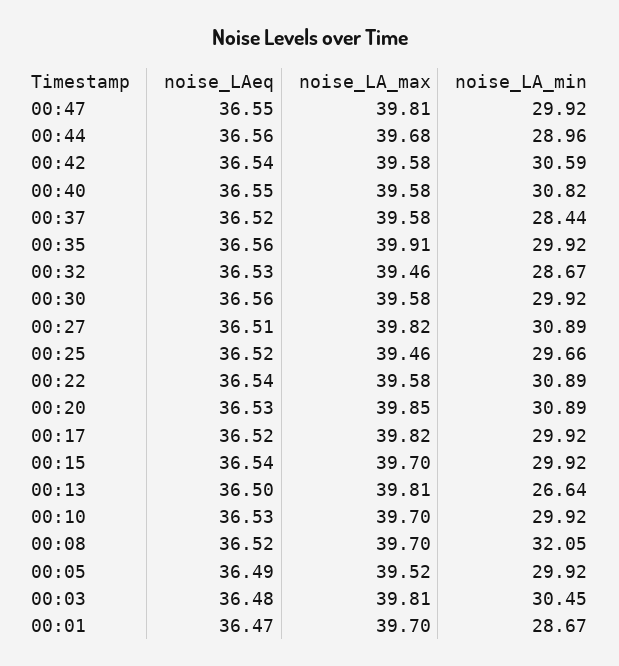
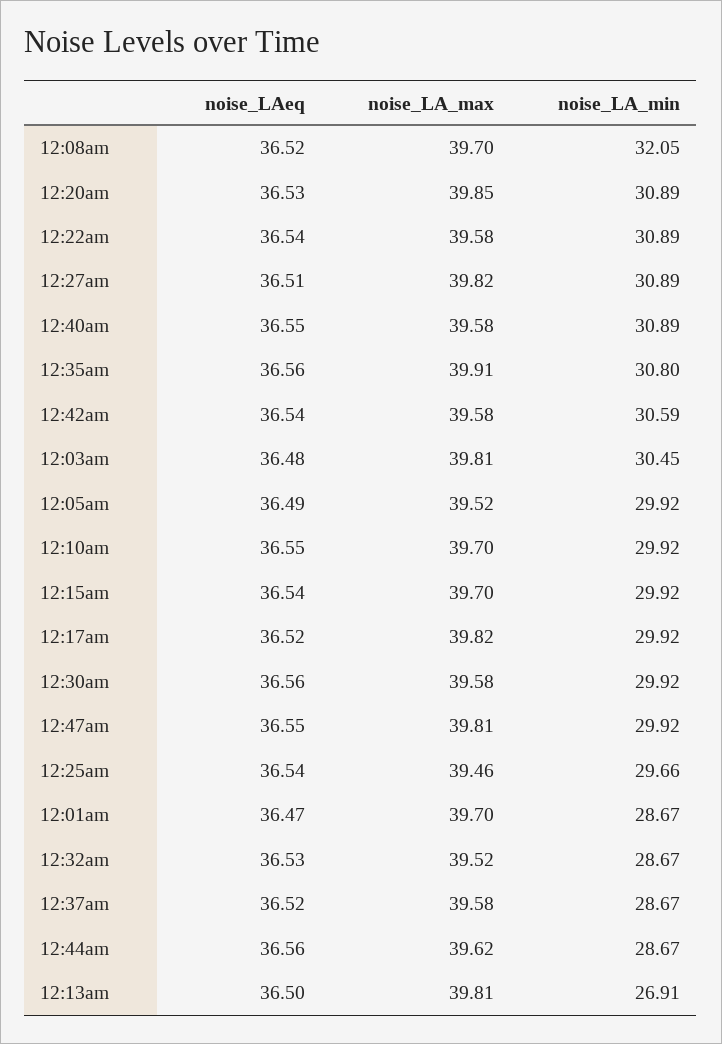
noise_LA_max, 00:44: 39.68 -> 39.62
noise_LA_min, 00:44: 28.96 -> 28.67
noise_LA_min, 00:40: 30.82 -> 30.89
noise_LA_min, 00:37: 28.44 -> 28.67
noise_LA_min, 00:35: 29.92 -> 30.8
noise_LA_max, 00:32: 39.46 -> 39.52
noise_LAeq, 00:25: 36.52 -> 36.54
noise_LA_min, 00:13: 26.64 -> 26.91
noise_LAeq, 00:10: 36.53 -> 36.55

